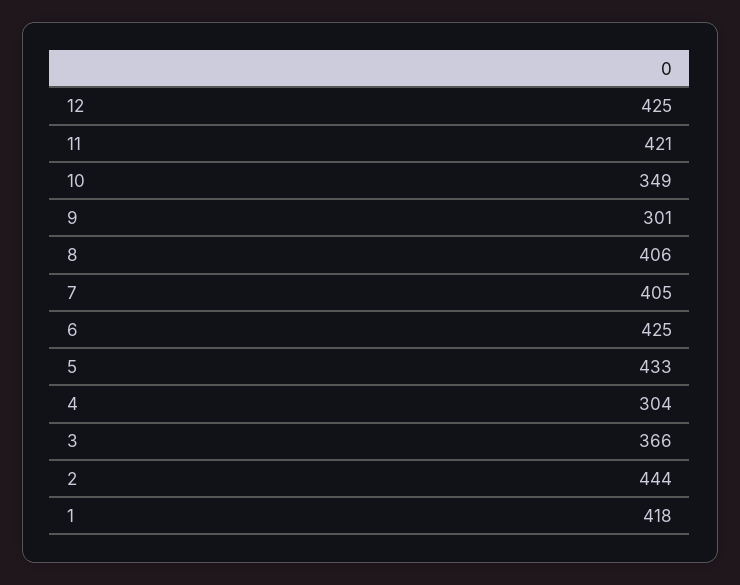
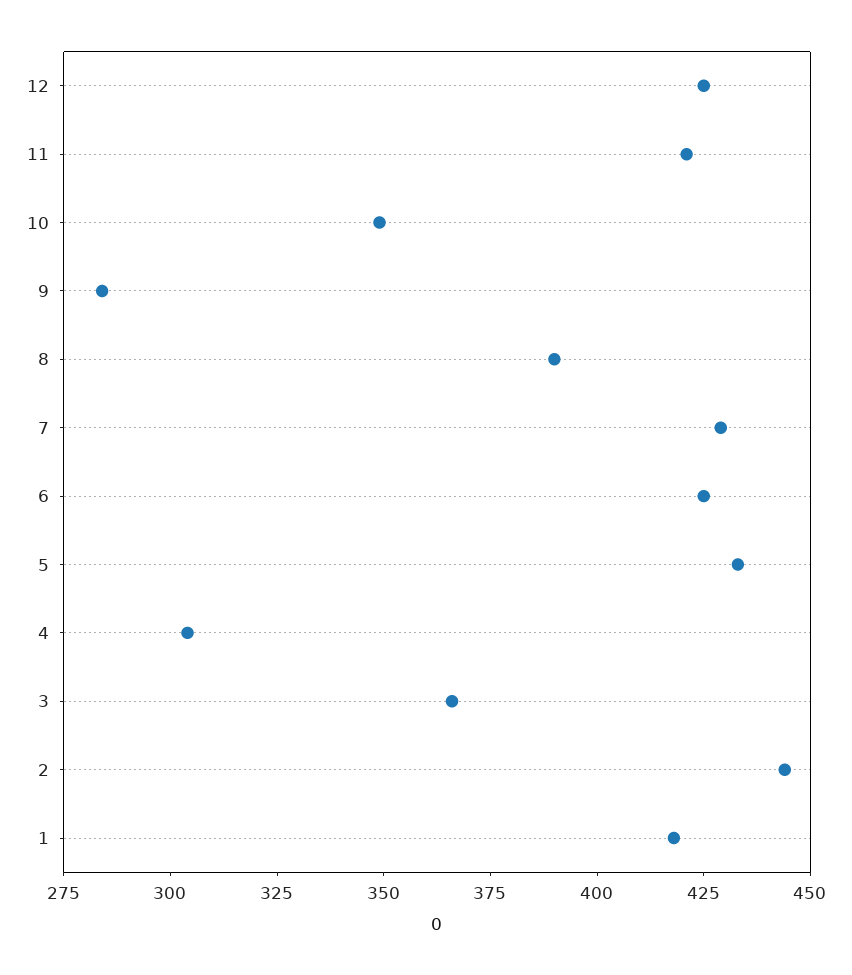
9: 301 -> 285
8: 406 -> 390
7: 405 -> 430

